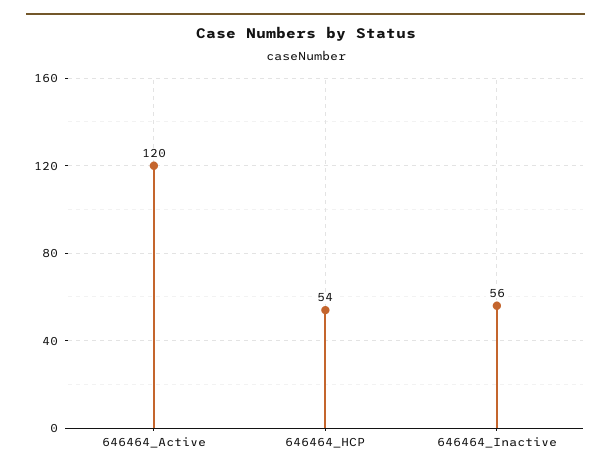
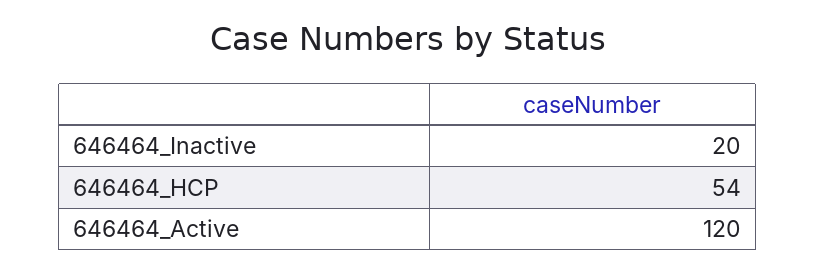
646464_Inactive: 56 -> 20

